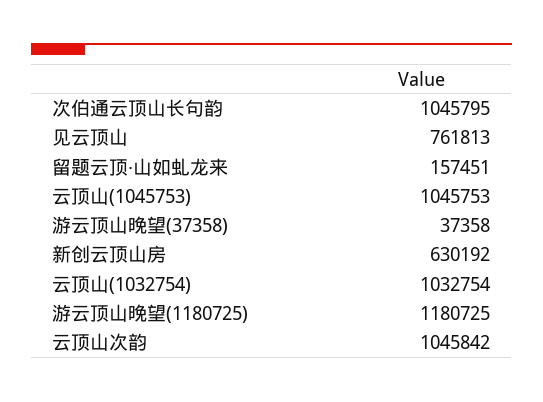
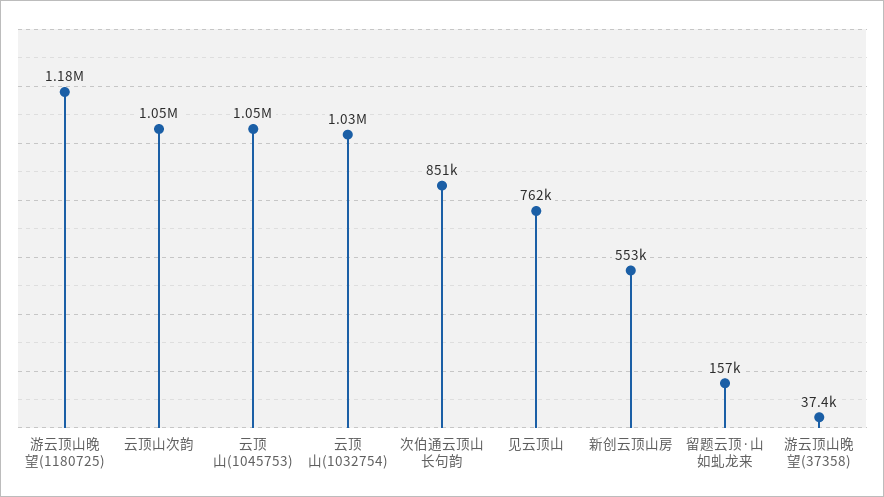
次伯通云顶山长句韵: 1045795 -> 851000
新创云顶山房: 630192 -> 553000

